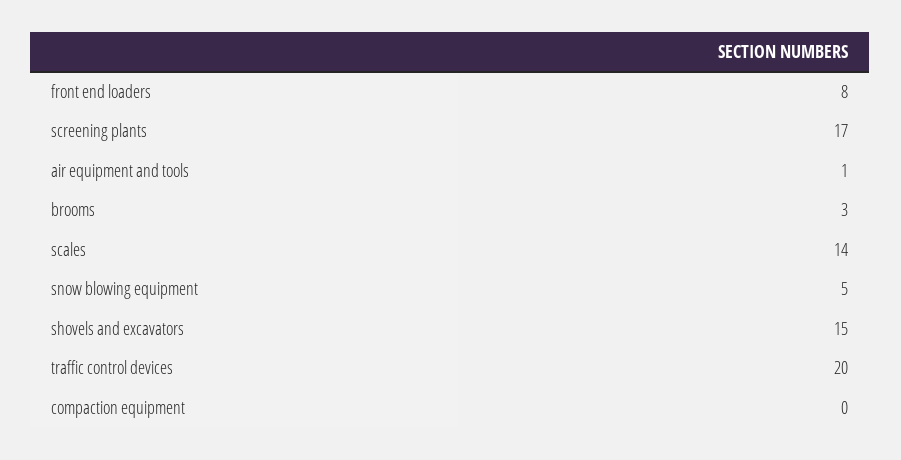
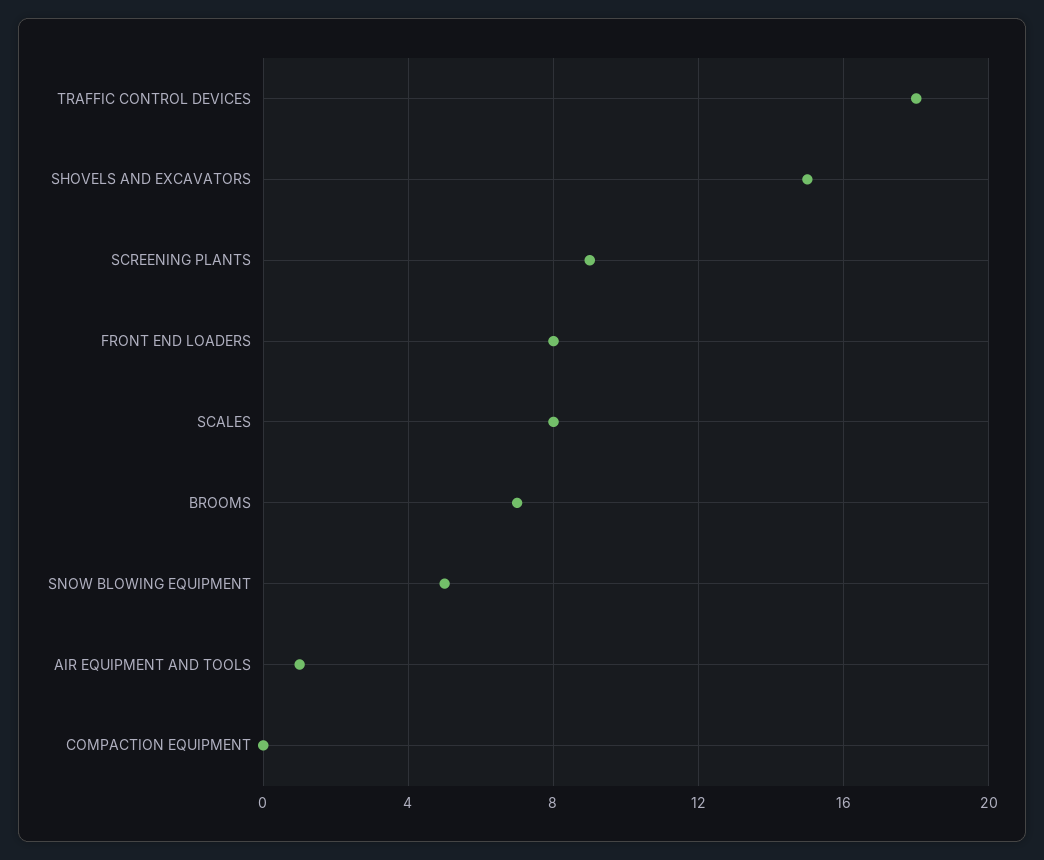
screening plants: 17 -> 9
brooms: 3 -> 7
scales: 14 -> 8
traffic control devices: 20 -> 18

